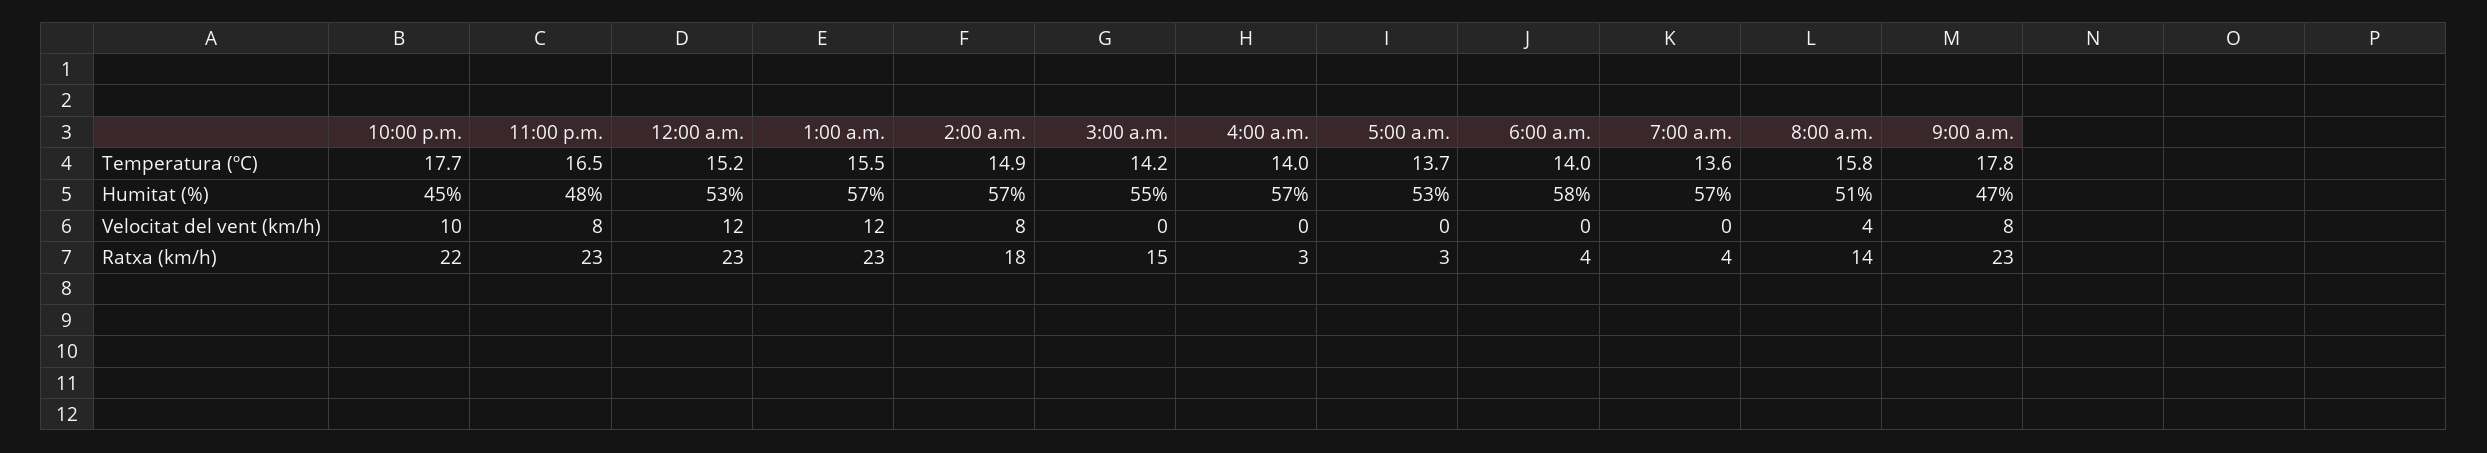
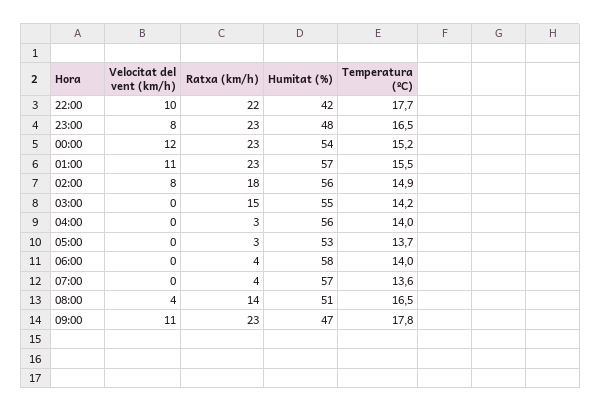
8:00 a.m., Temperatura (ºC): 15.8 -> 16.5
10:00 p.m., Humitat (%): 45 -> 42
12:00 a.m., Humitat (%): 53 -> 54
2:00 a.m., Humitat (%): 57 -> 56
4:00 a.m., Humitat (%): 57 -> 56
1:00 a.m., Velocitat del vent (km/h): 12 -> 11
9:00 a.m., Velocitat del vent (km/h): 8 -> 11

